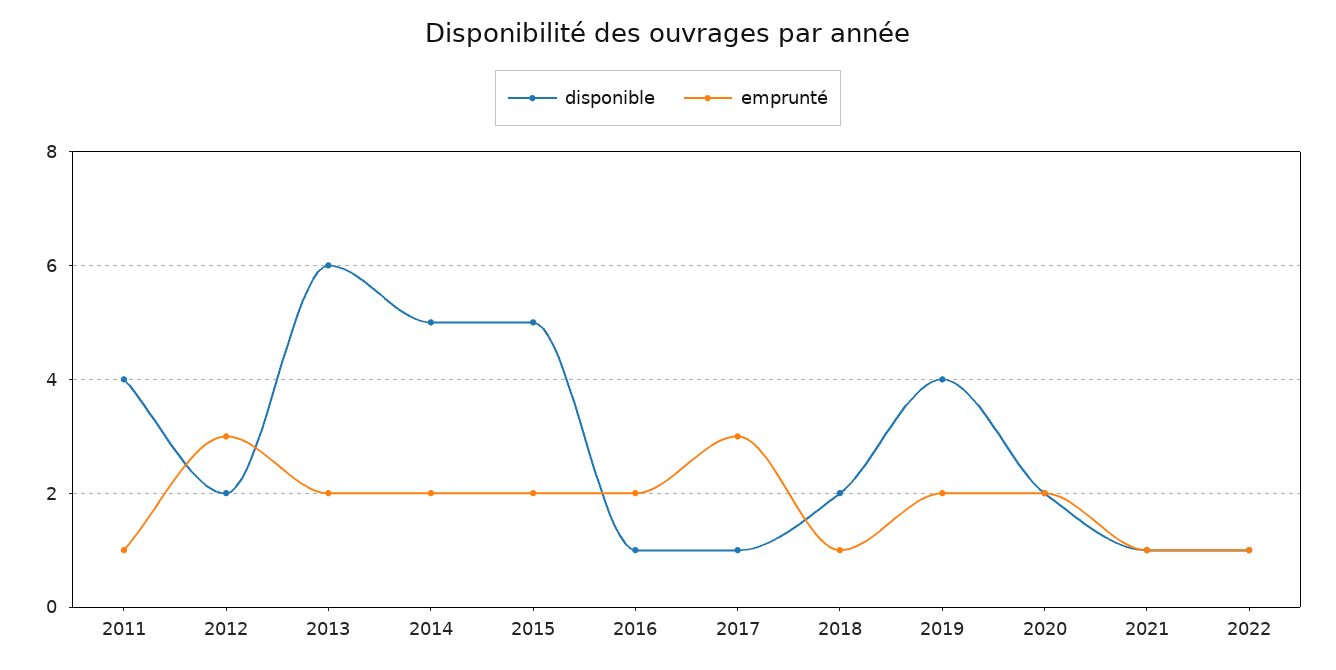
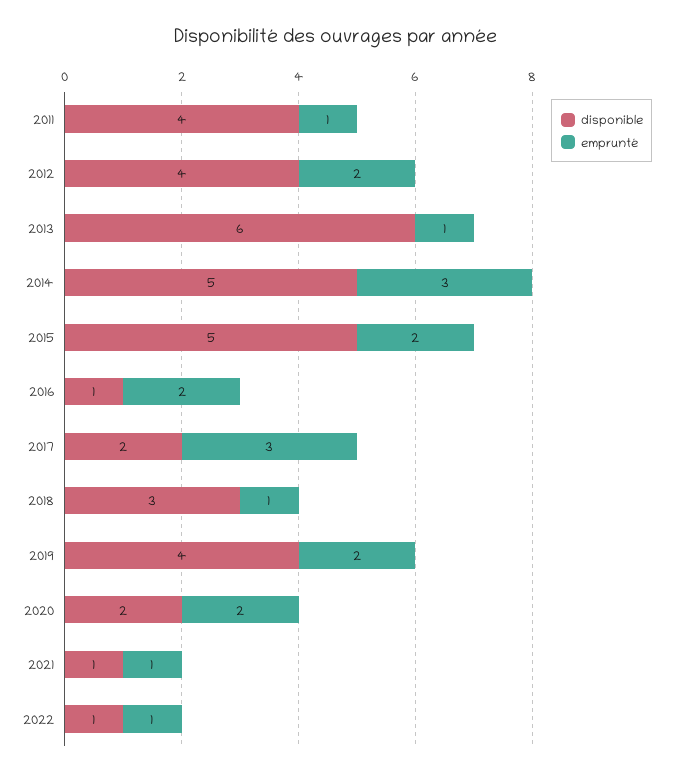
disponible, 2012: 2 -> 4
emprunté, 2012: 3 -> 2
emprunté, 2013: 2 -> 1
emprunté, 2014: 2 -> 3
disponible, 2017: 1 -> 2
disponible, 2018: 2 -> 3

